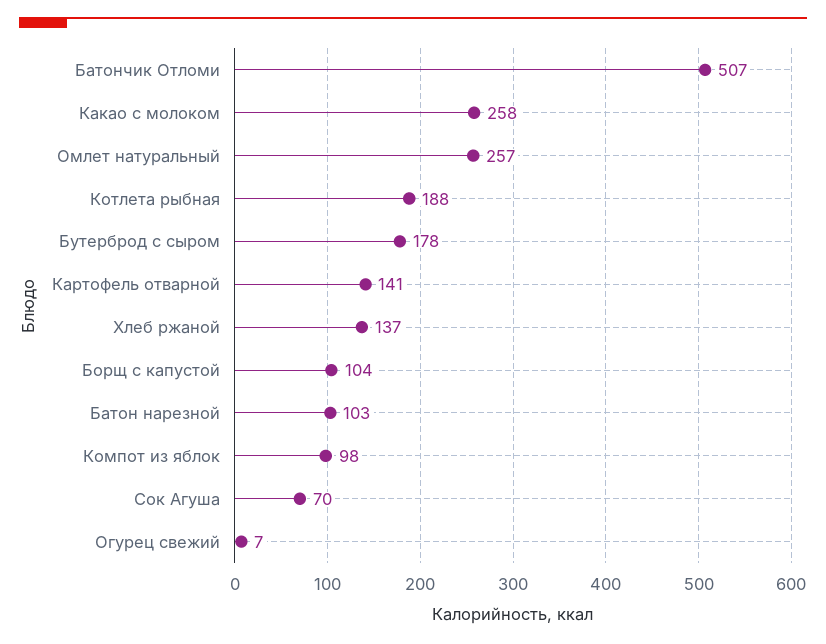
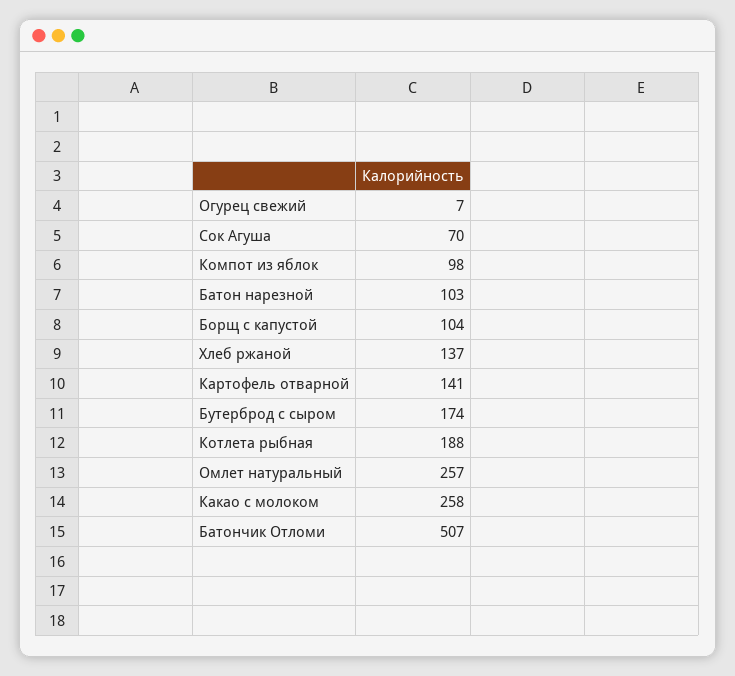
Бутерброд с сыром: 178 -> 174

